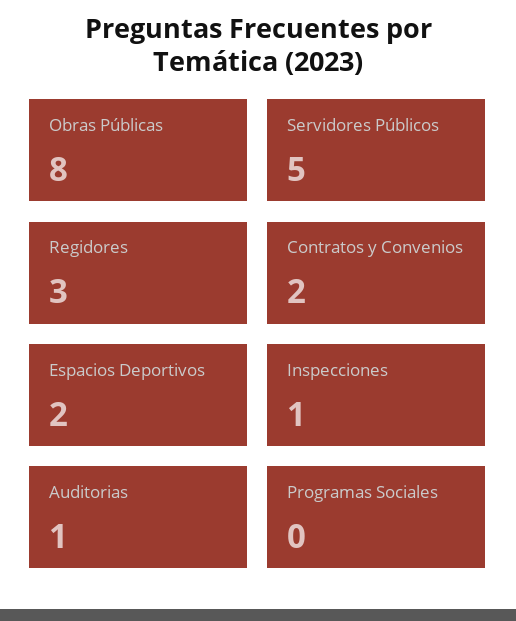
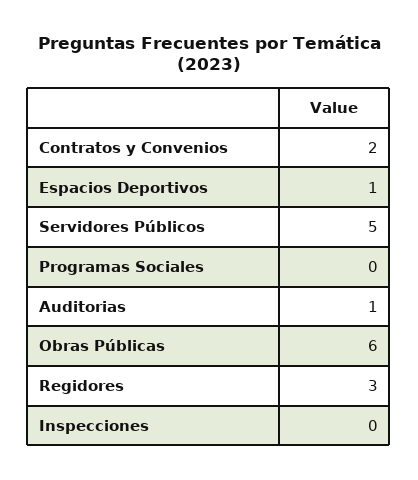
Obras Públicas: 8 -> 6
Espacios Deportivos: 2 -> 1
Inspecciones: 1 -> 0

